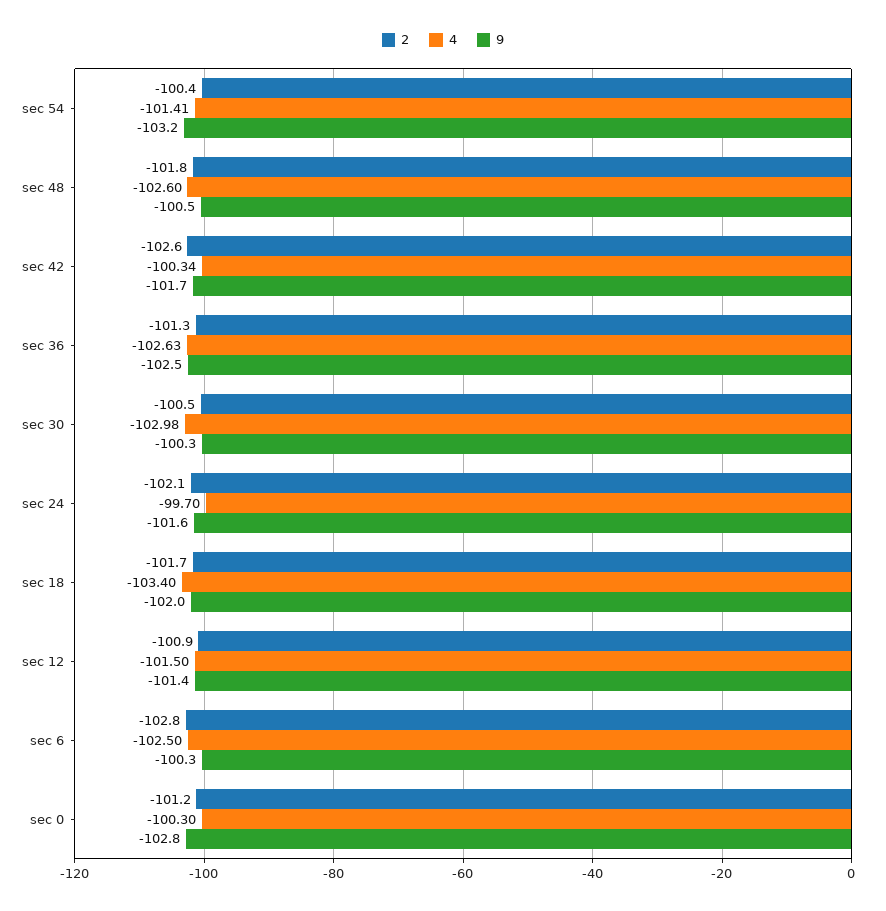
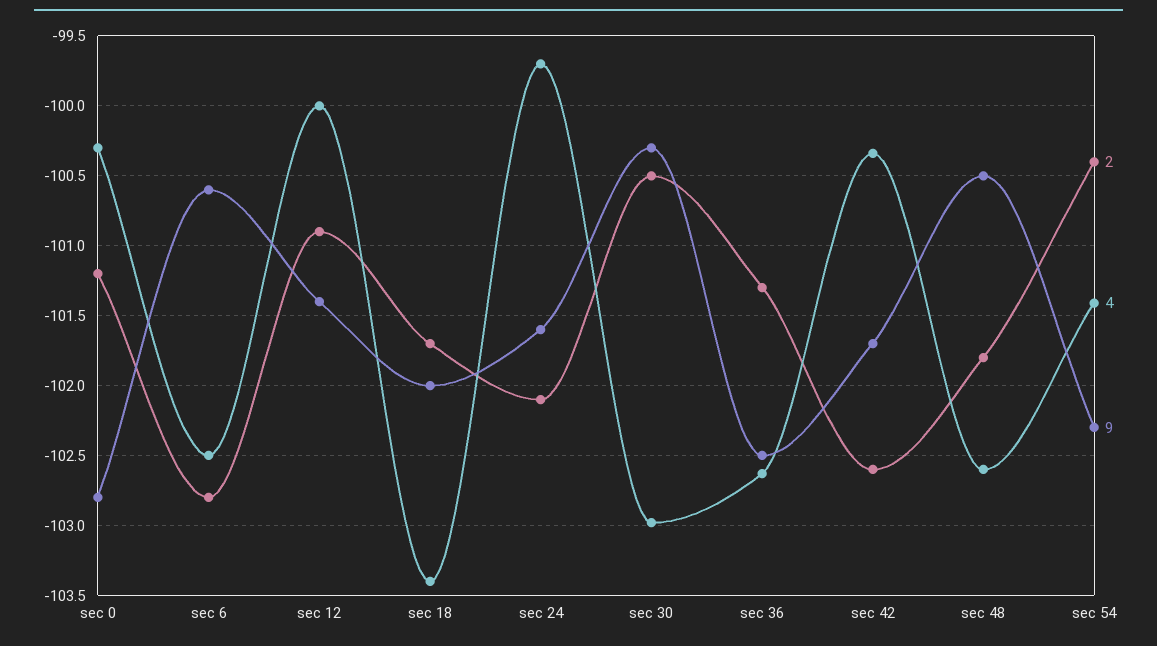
9, sec 54: -103.2 -> -102.3
4, sec 12: -101.5 -> -100
9, sec 6: -100.3 -> -100.6

